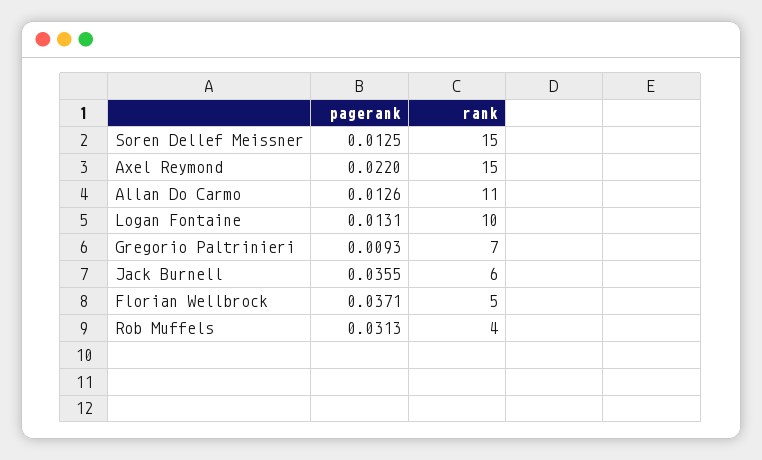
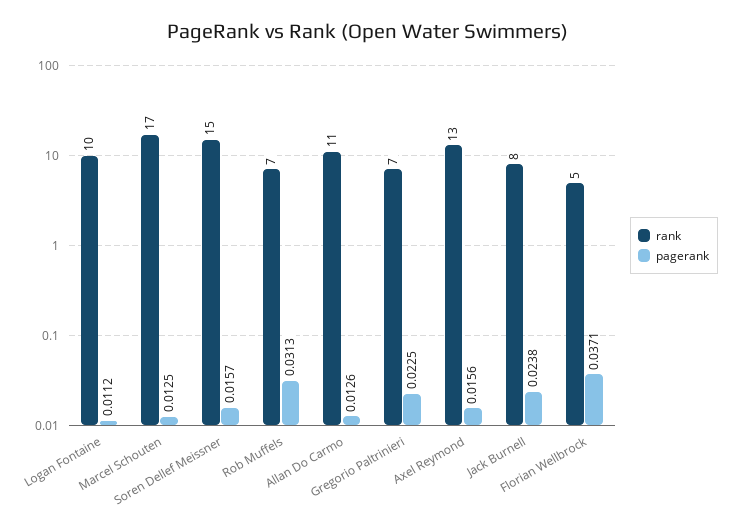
pagerank, Soren Dellef Meissner: 0.0125 -> 0.0157
pagerank, Axel Reymond: 0.022 -> 0.0156
rank, Axel Reymond: 15 -> 13
pagerank, Logan Fontaine: 0.0131 -> 0.0112
pagerank, Gregorio Paltrinieri: 0.0093 -> 0.0225
pagerank, Jack Burnell: 0.0355 -> 0.0238
rank, Jack Burnell: 6 -> 8
rank, Rob Muffels: 4 -> 7
rank, Marcel Schouten: none -> 17
pagerank, Marcel Schouten: none -> 0.0125

